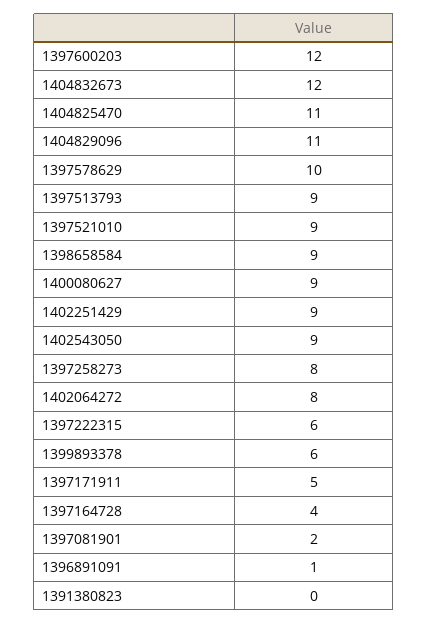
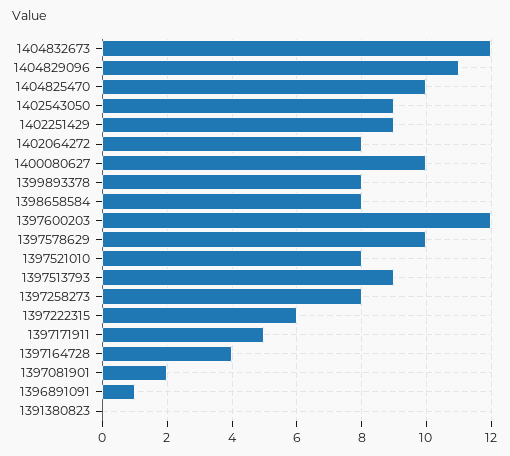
1404825470: 11 -> 10
1397521010: 9 -> 8
1398658584: 9 -> 8
1400080627: 9 -> 10
1399893378: 6 -> 8

